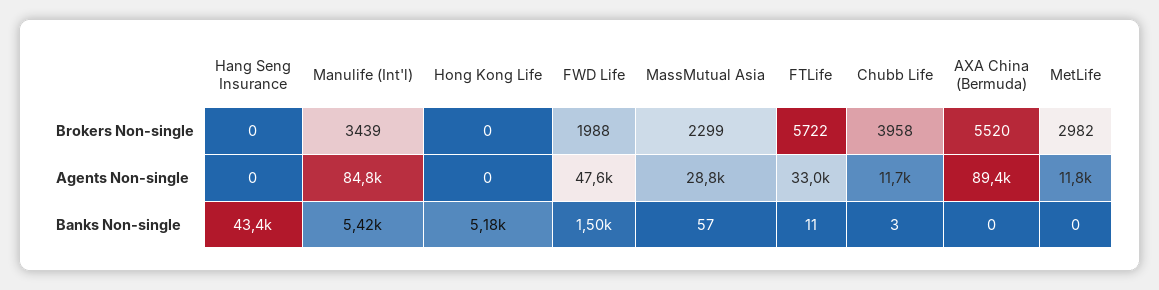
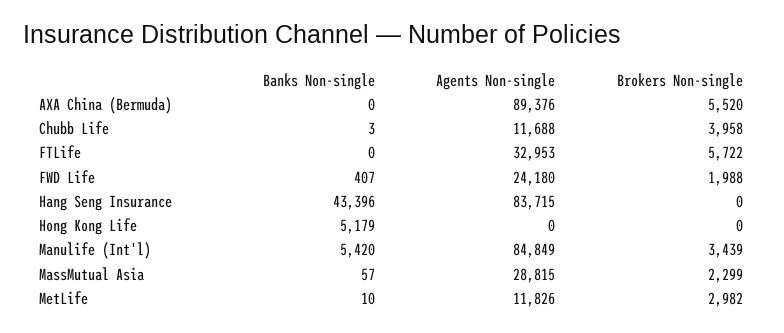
Hang Seng Insurance, Agents Non-single: 0 -> 83715
FWD Life, Agents Non-single: 47600 -> 24180
FWD Life, Banks Non-single: 1500 -> 407
FTLife, Banks Non-single: 11 -> 0
MetLife, Banks Non-single: 0 -> 10

